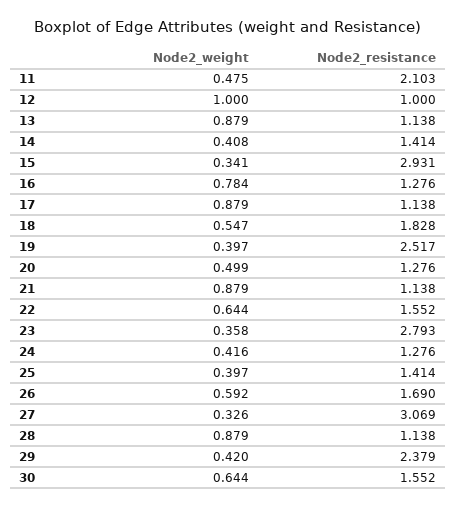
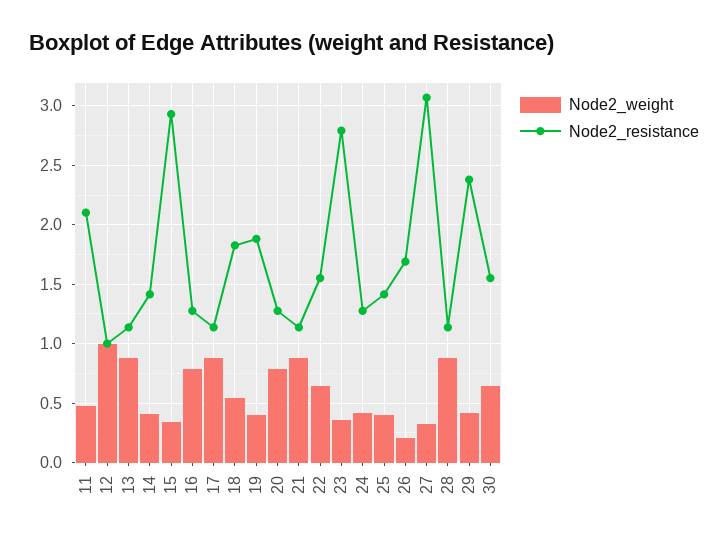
Node2_resistance, 19: 2.517 -> 1.9
Node2_weight, 20: 0.499 -> 0.8
Node2_weight, 26: 0.592 -> 0.2

